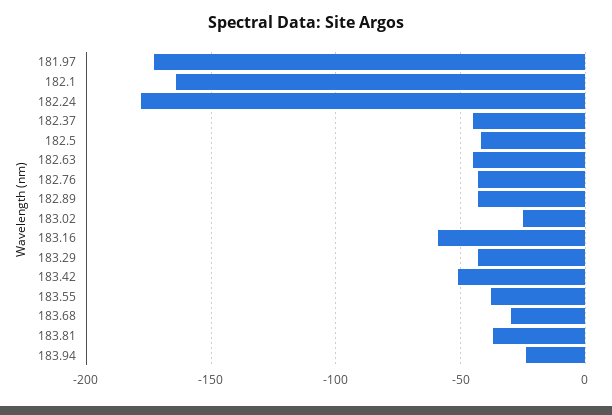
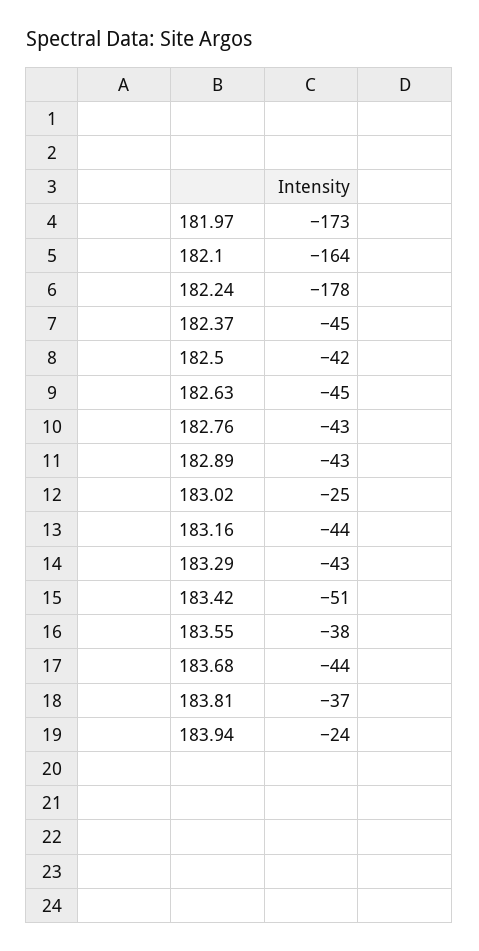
183.16: -60 -> -44
183.68: -30 -> -44

